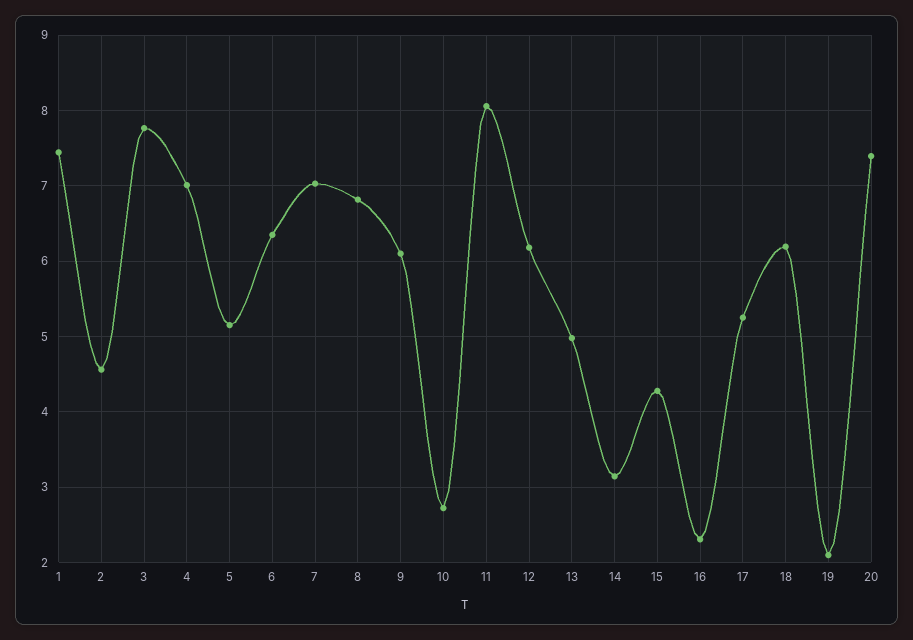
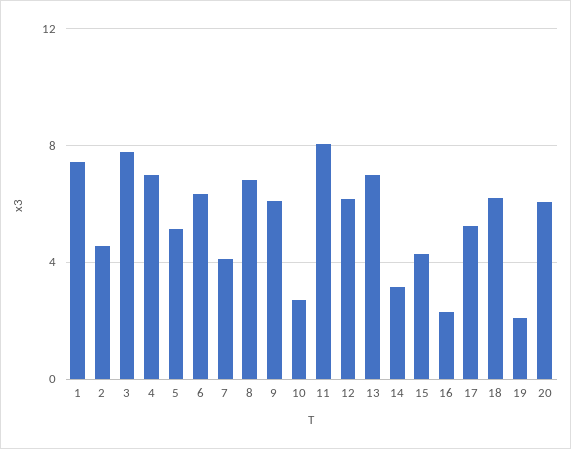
7: 7 -> 4
13: 5 -> 7
20: 7.4 -> 6

